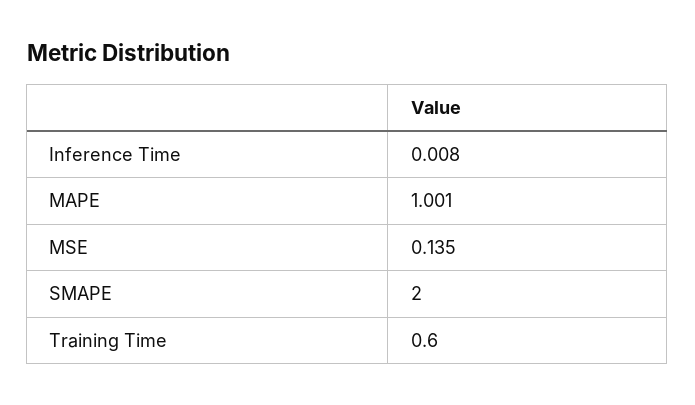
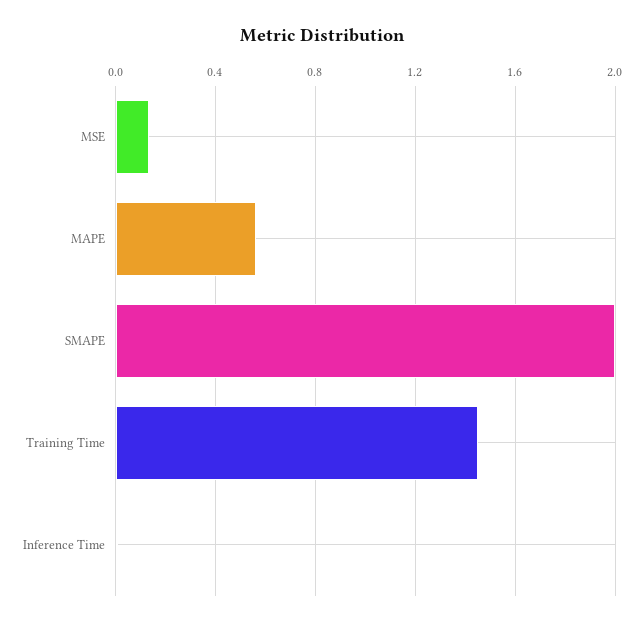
MAPE: 1.001 -> 0.55
Training Time: 0.6 -> 1.45

